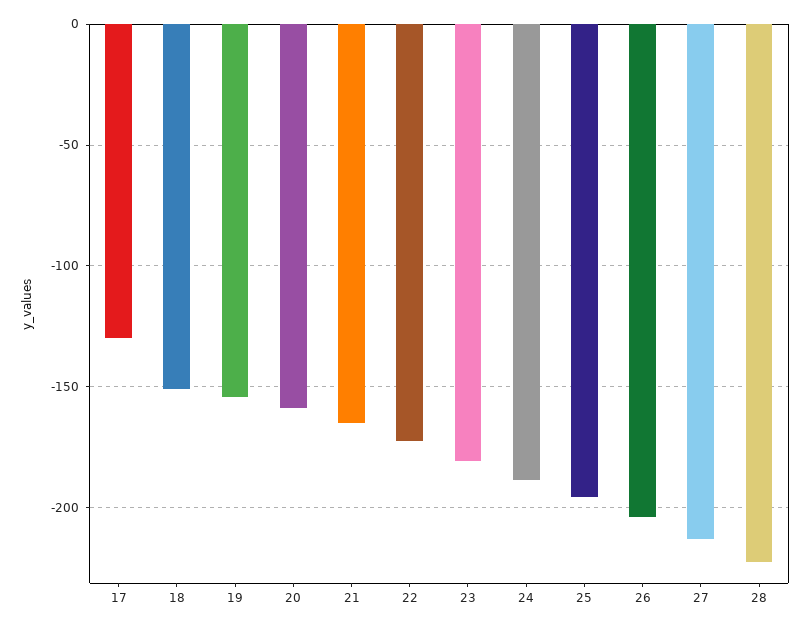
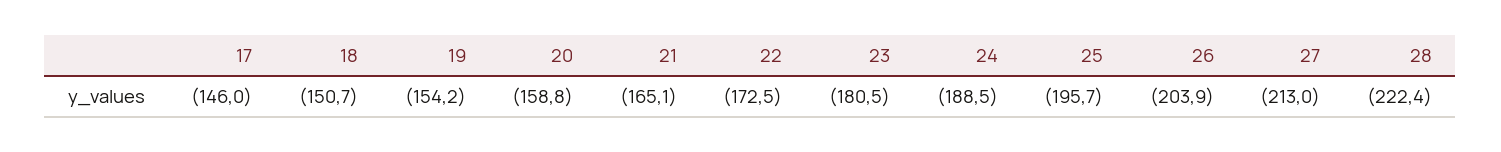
17: -130 -> -146

